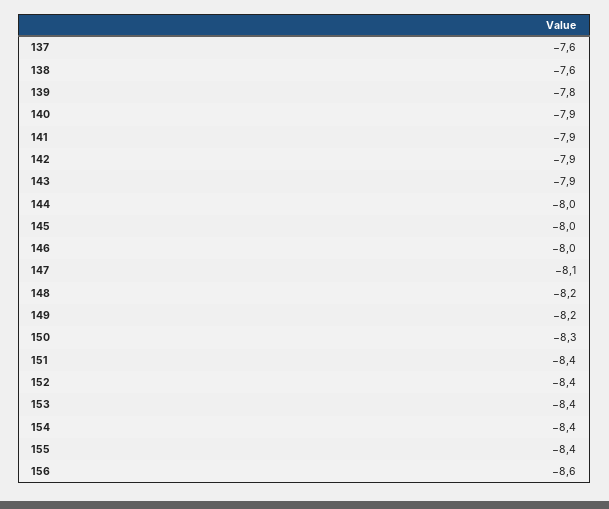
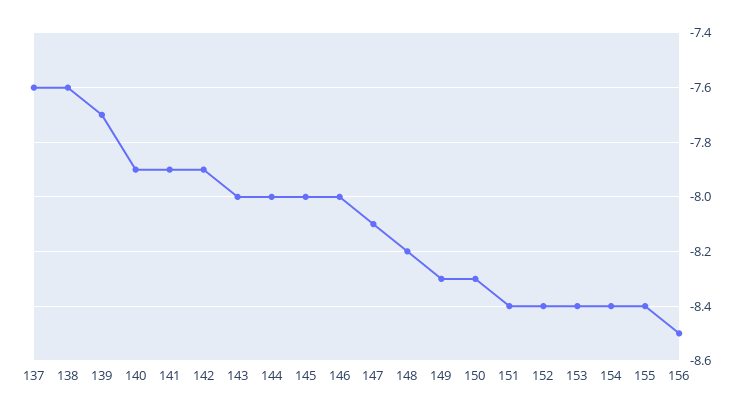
139: -7.8 -> -7.7
143: -7.9 -> -8
149: -8.2 -> -8.3
156: -8.6 -> -8.5

